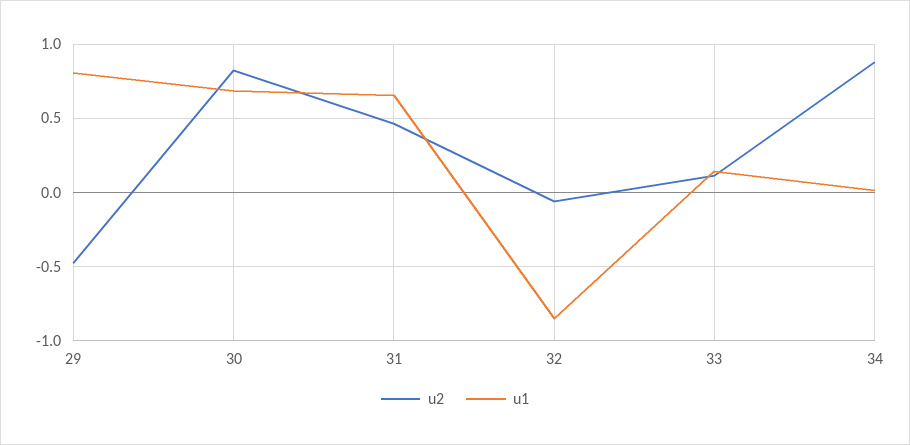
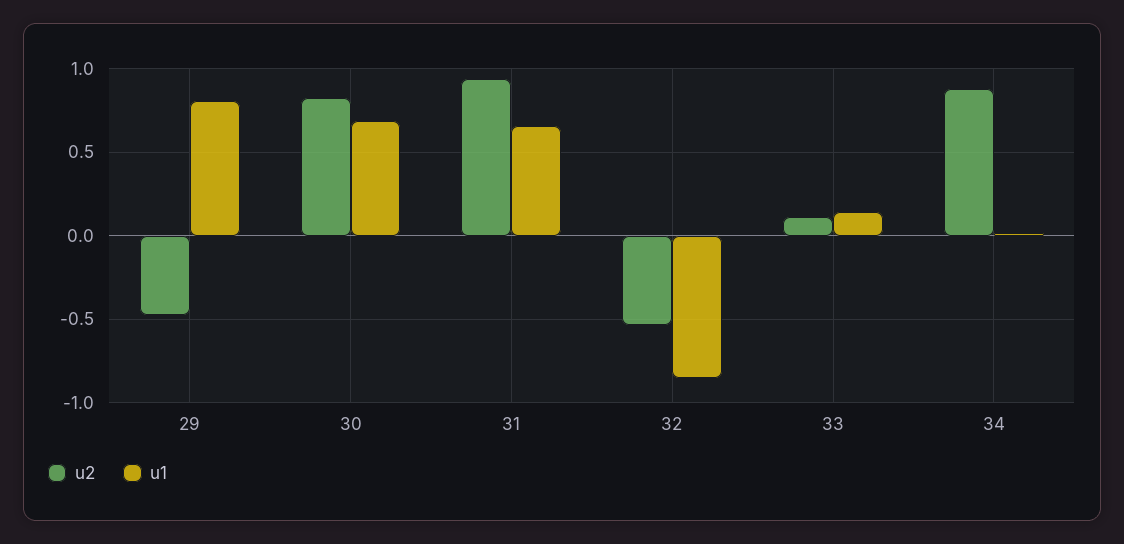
u2, 31: 0.45 -> 0.95
u2, 32: -0.05 -> -0.55

